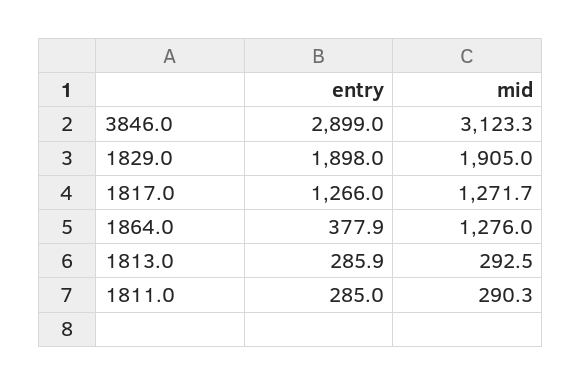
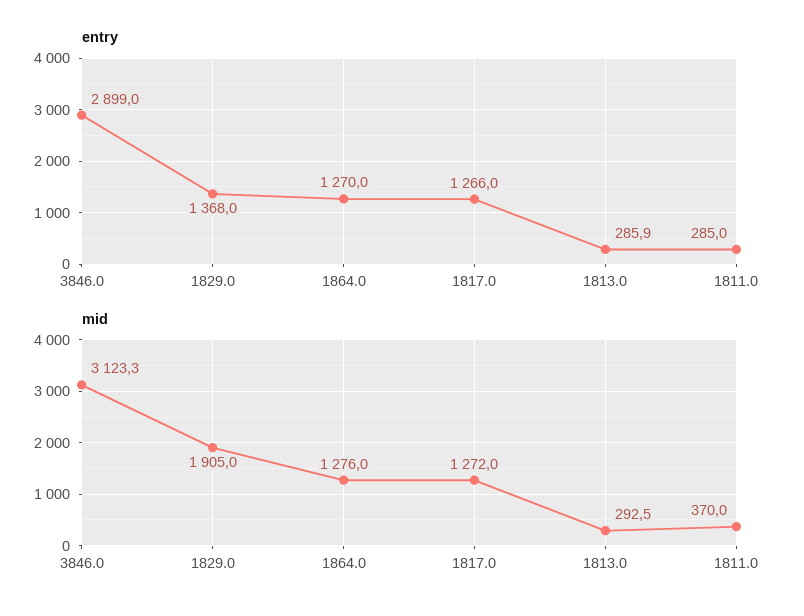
entry, 1829.0: 1898 -> 1368
mid, 1817.0: 1271.7 -> 1272
entry, 1864.0: 377.9 -> 1270
mid, 1811.0: 290.3 -> 370

